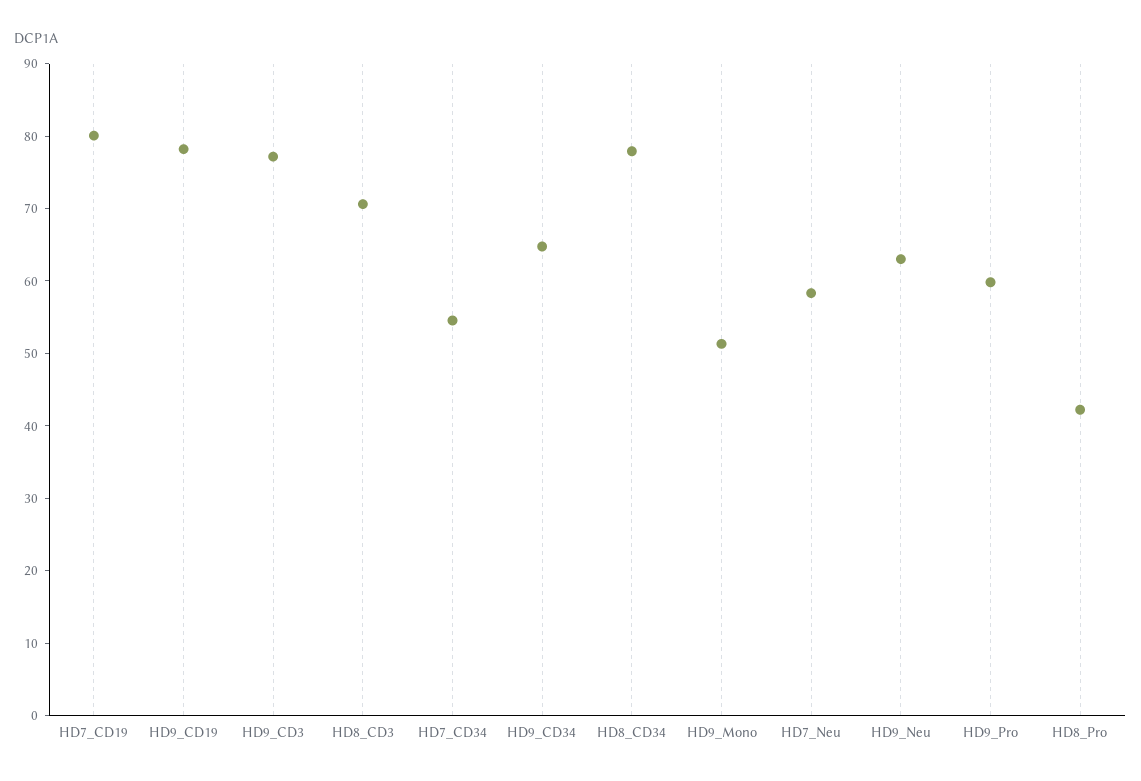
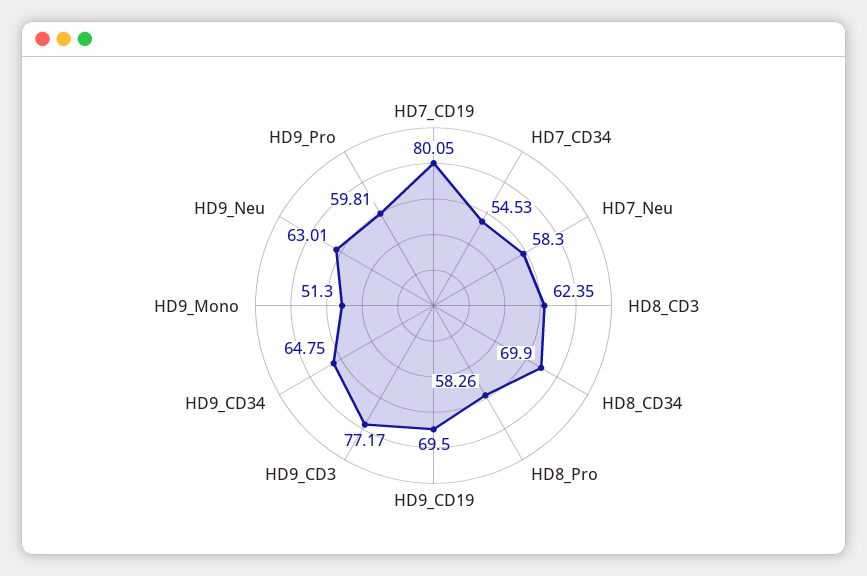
HD9_CD19: 78 -> 69.5
HD8_CD3: 70 -> 62.35
HD8_CD34: 78 -> 69.9
HD8_Pro: 42 -> 58.26

